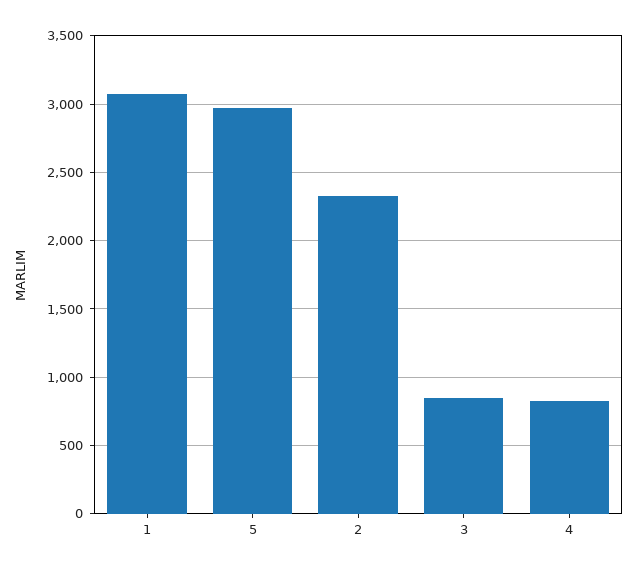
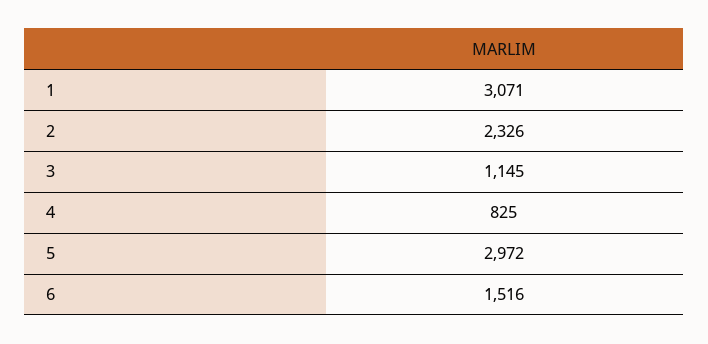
3: 850 -> 1145
6: none -> 1516

